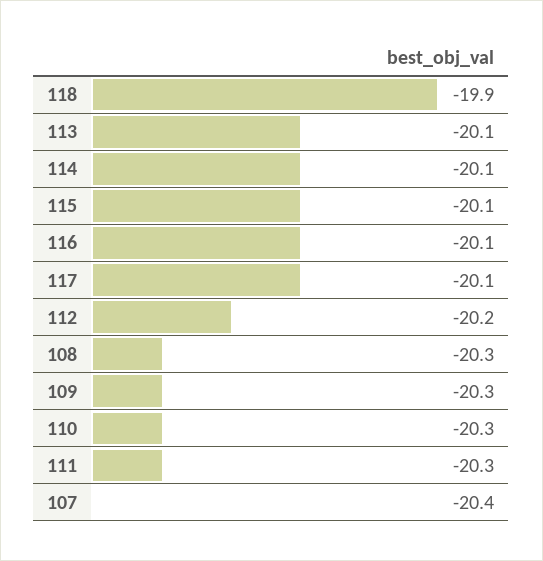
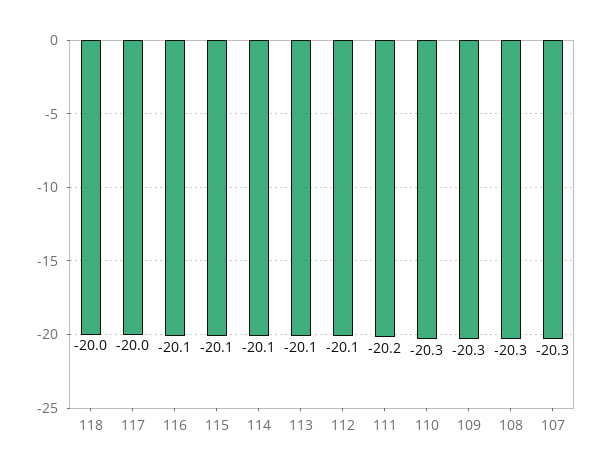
118: -19.9 -> -20
117: -20.1 -> -20
112: -20.2 -> -20.1
111: -20.3 -> -20.2
107: -20.4 -> -20.3

